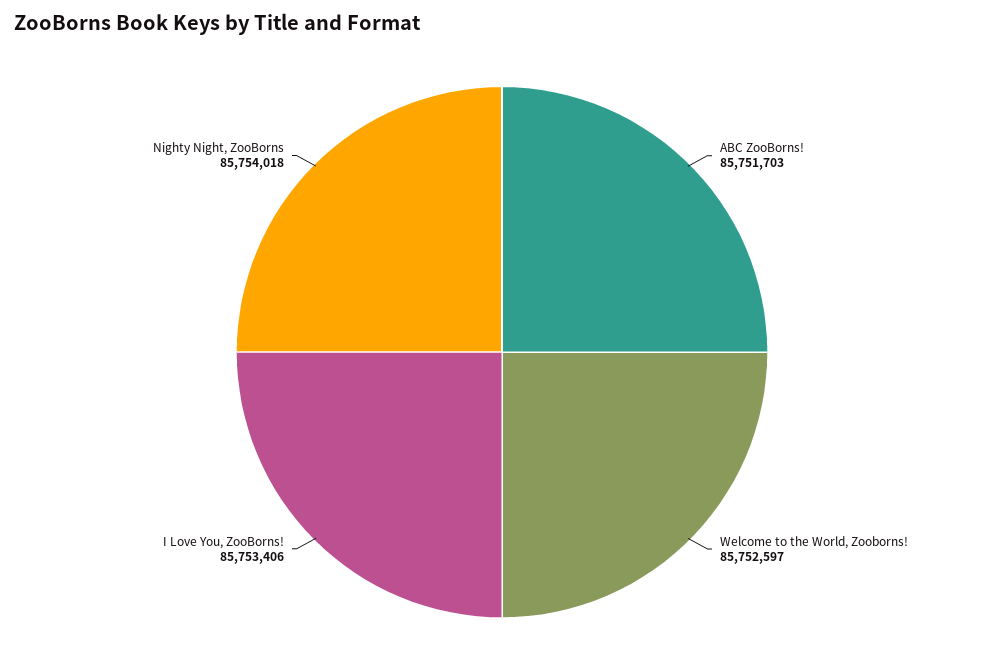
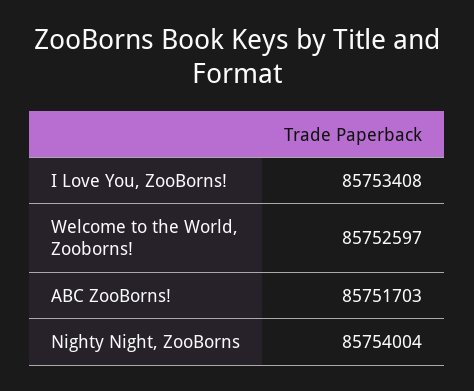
I Love You, ZooBorns!: 85753406 -> 85753408
Nighty Night, ZooBorns: 85754018 -> 85754004

